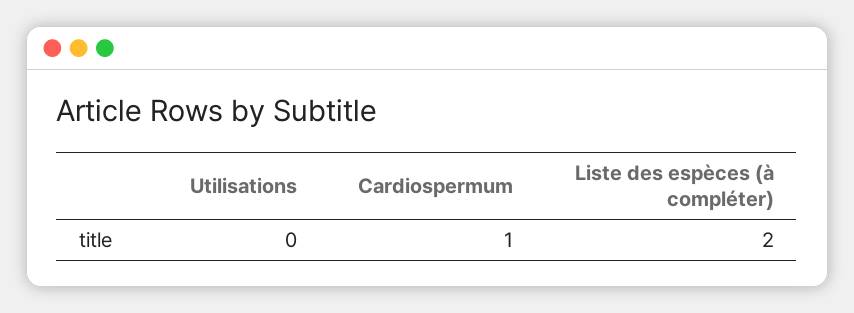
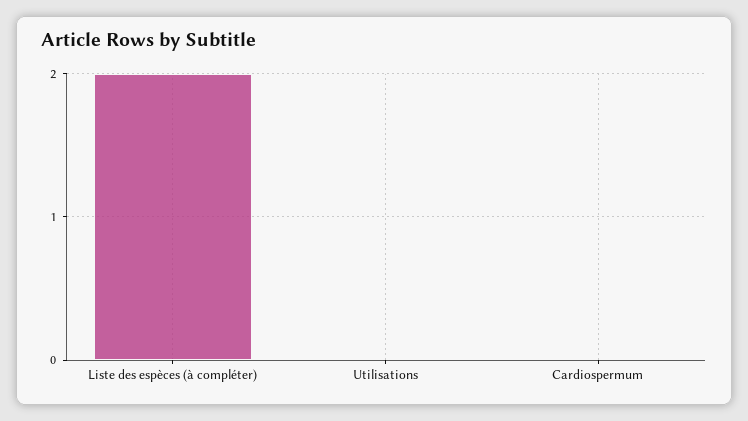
Cardiospermum: 1 -> 0

